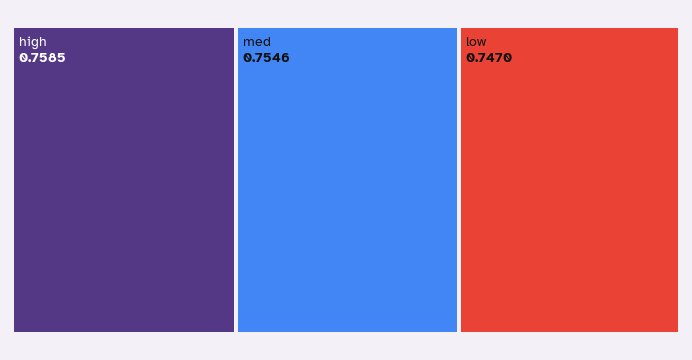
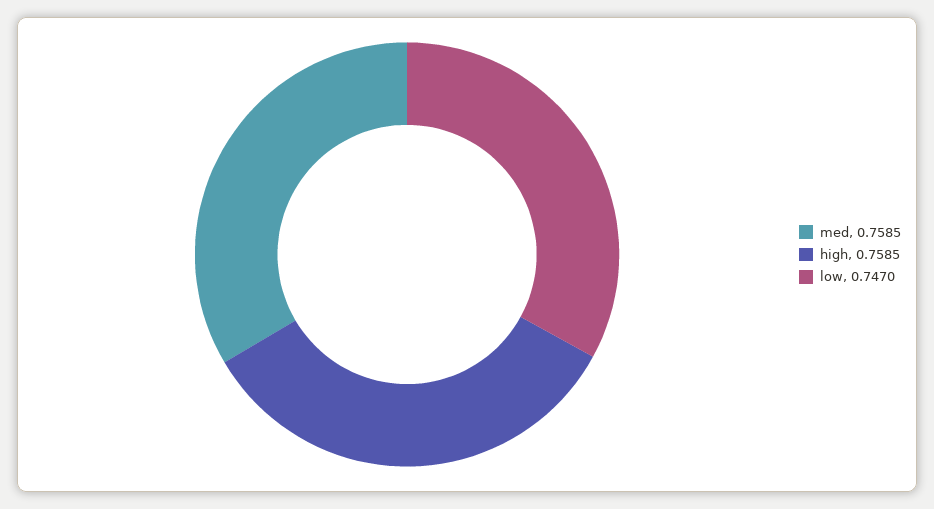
med: 0.7546 -> 0.7585

